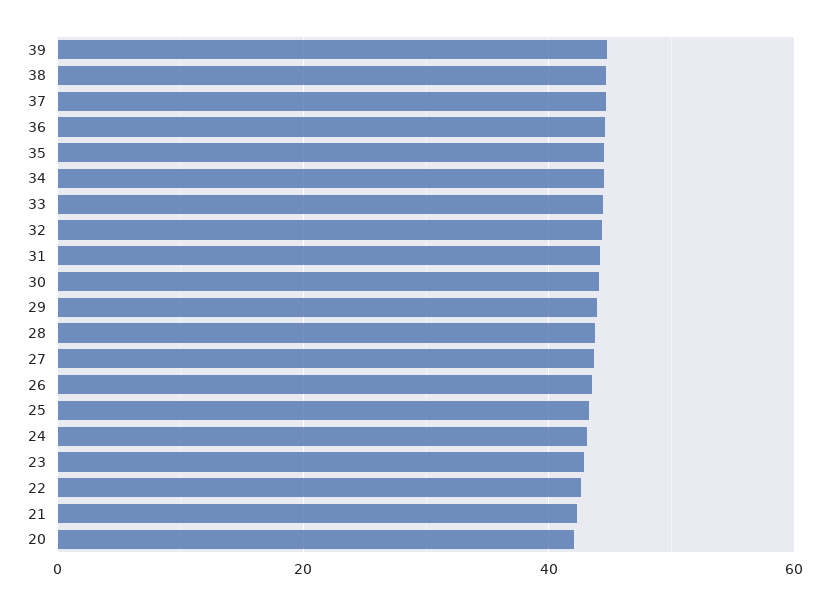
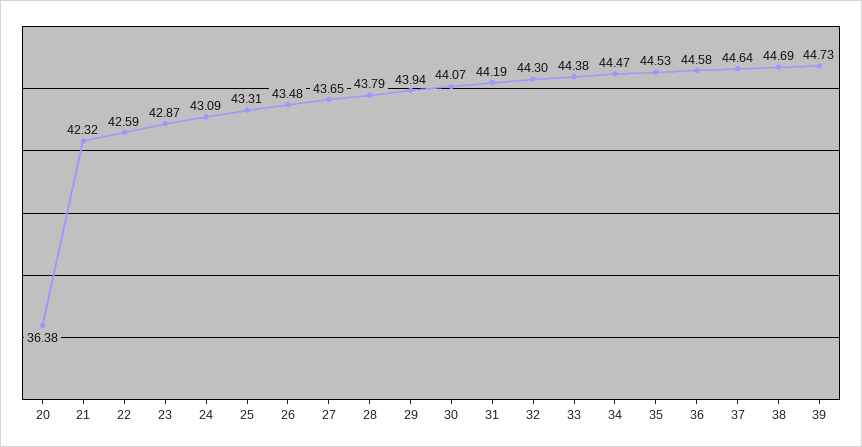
20: 42 -> 36.38

